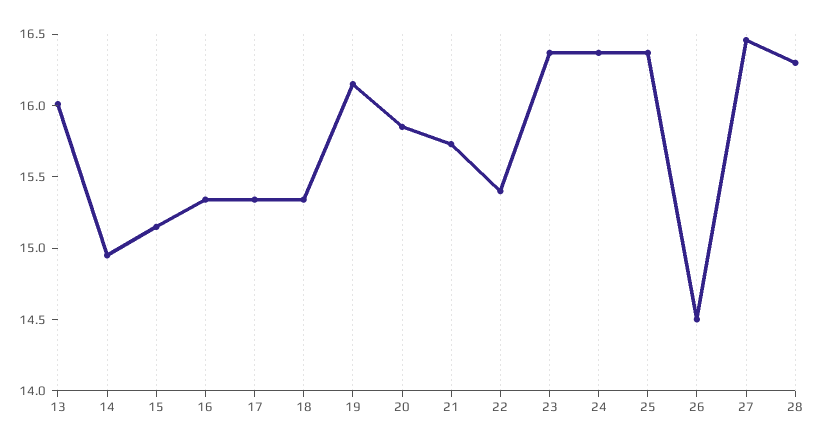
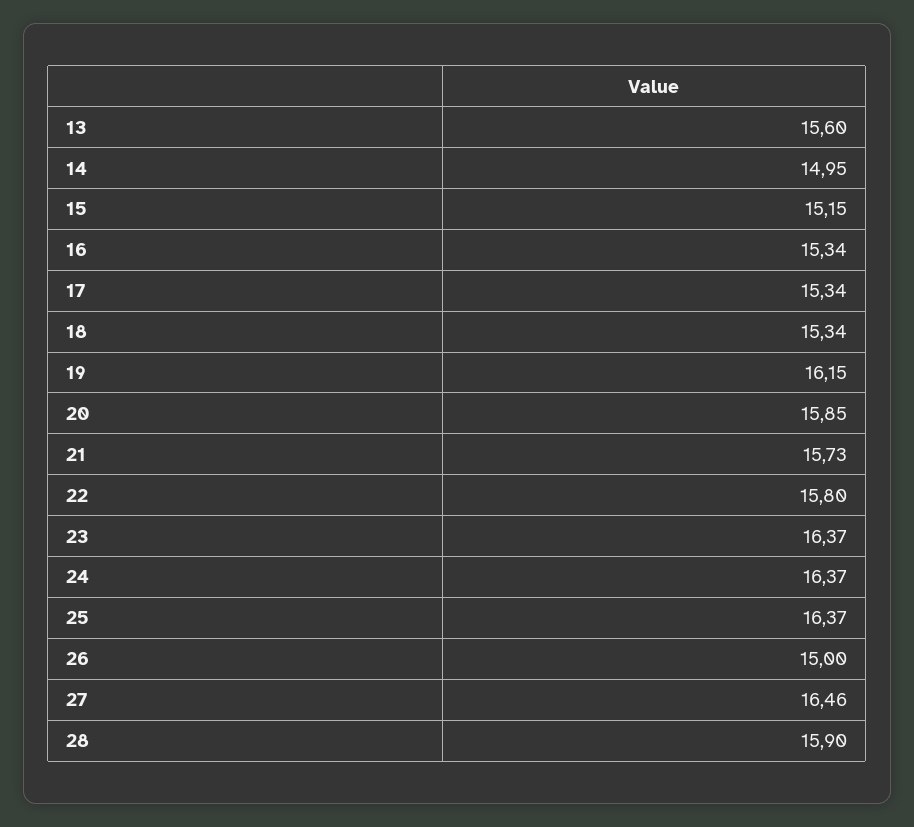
13: 16 -> 15.6
22: 15.4 -> 15.8
26: 14.5 -> 15
28: 16.3 -> 15.9

